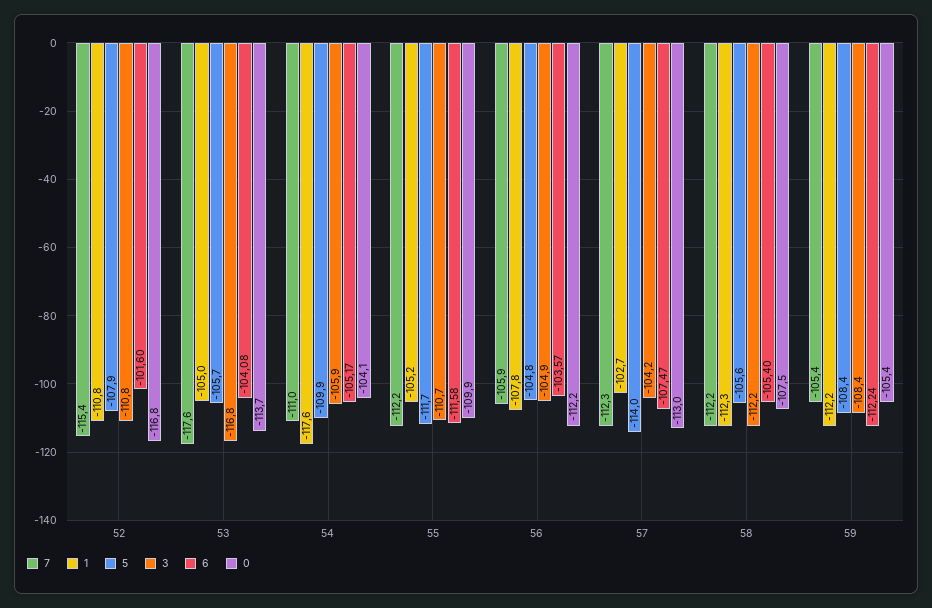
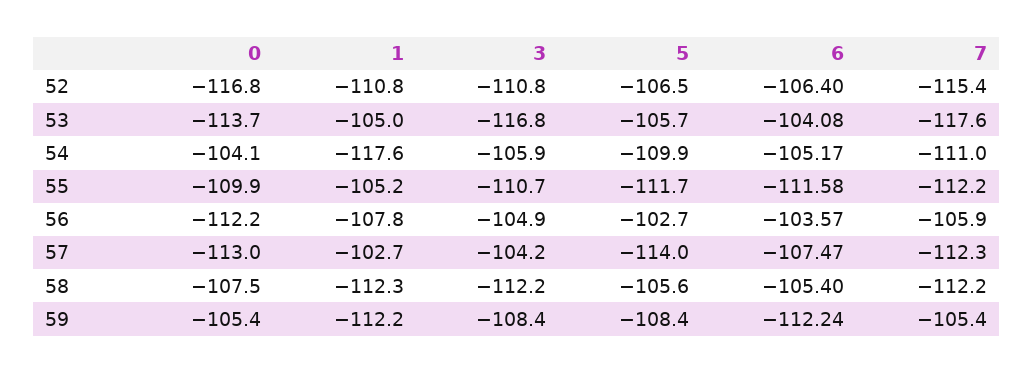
5, 52: -107.9 -> -106.5
6, 52: -101.6 -> -106.4
5, 56: -104.8 -> -102.7

